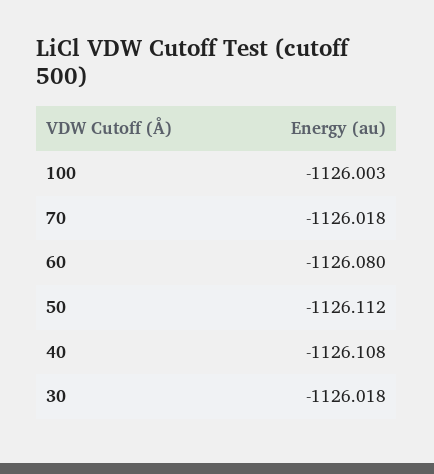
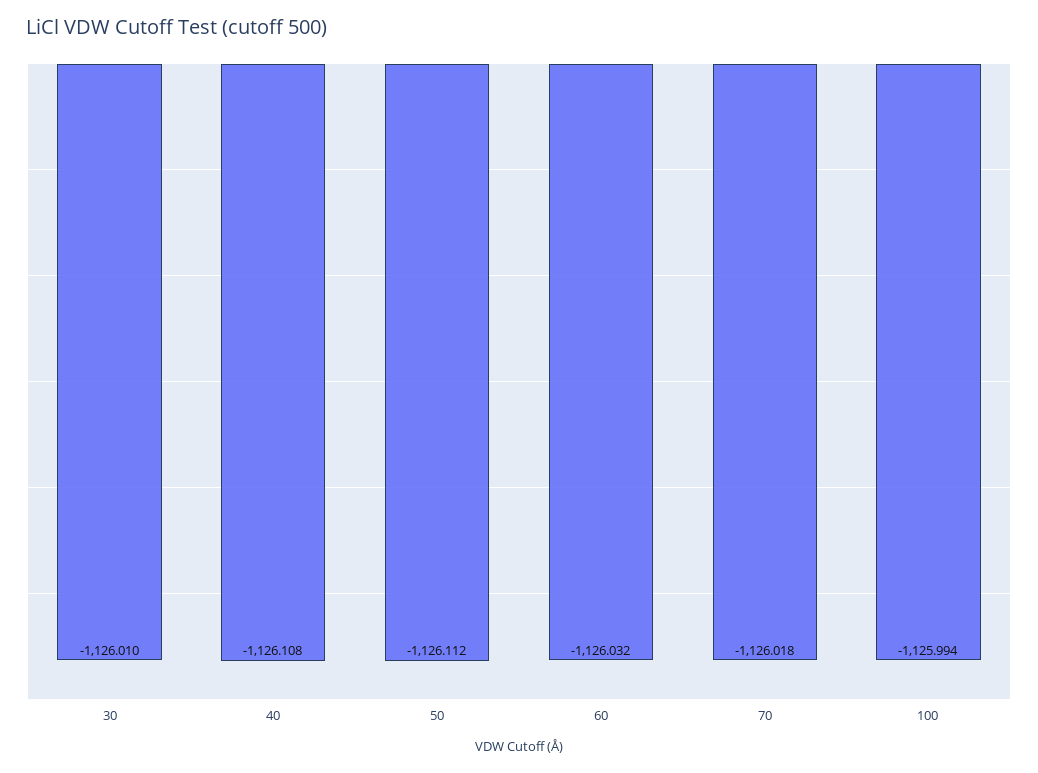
100: -1126.003 -> -1125.994
60: -1126.08 -> -1126.032
30: -1126.018 -> -1126.01

